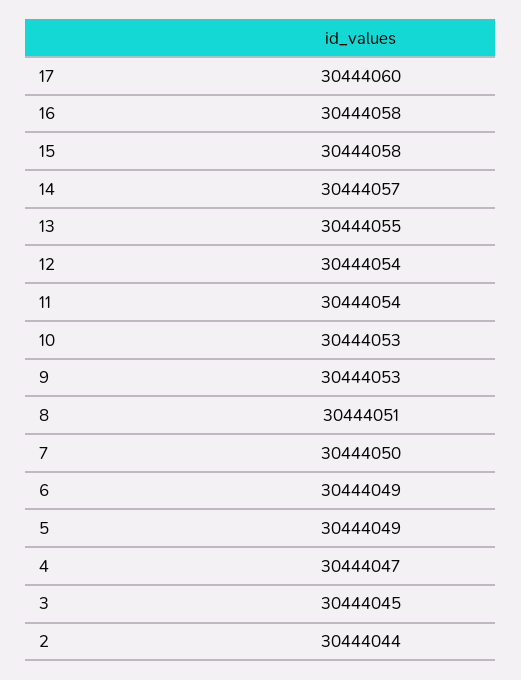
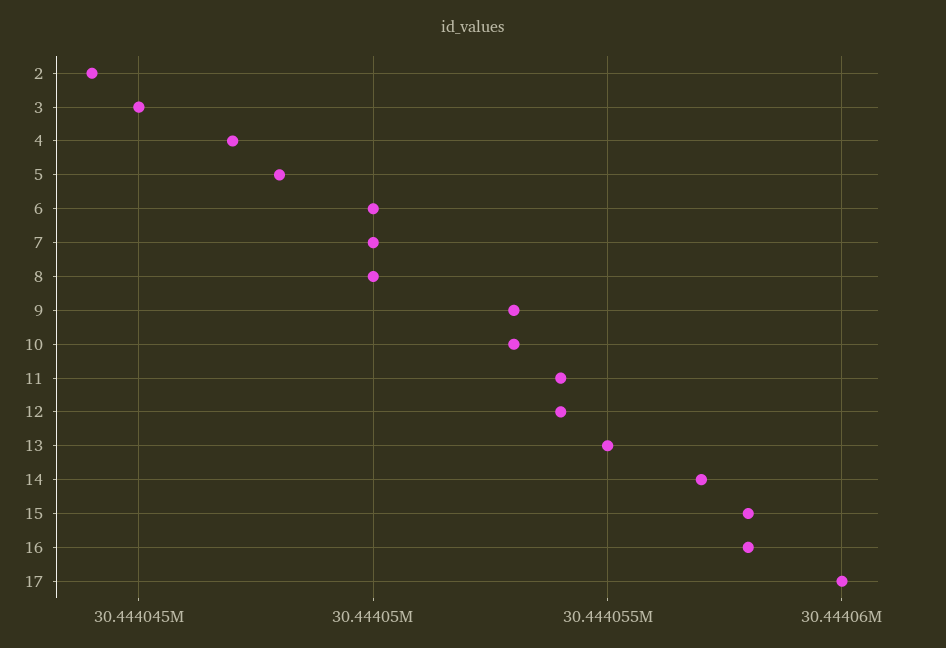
8: 30444051 -> 30444050
6: 30444049 -> 30444050
5: 30444049 -> 30444048

